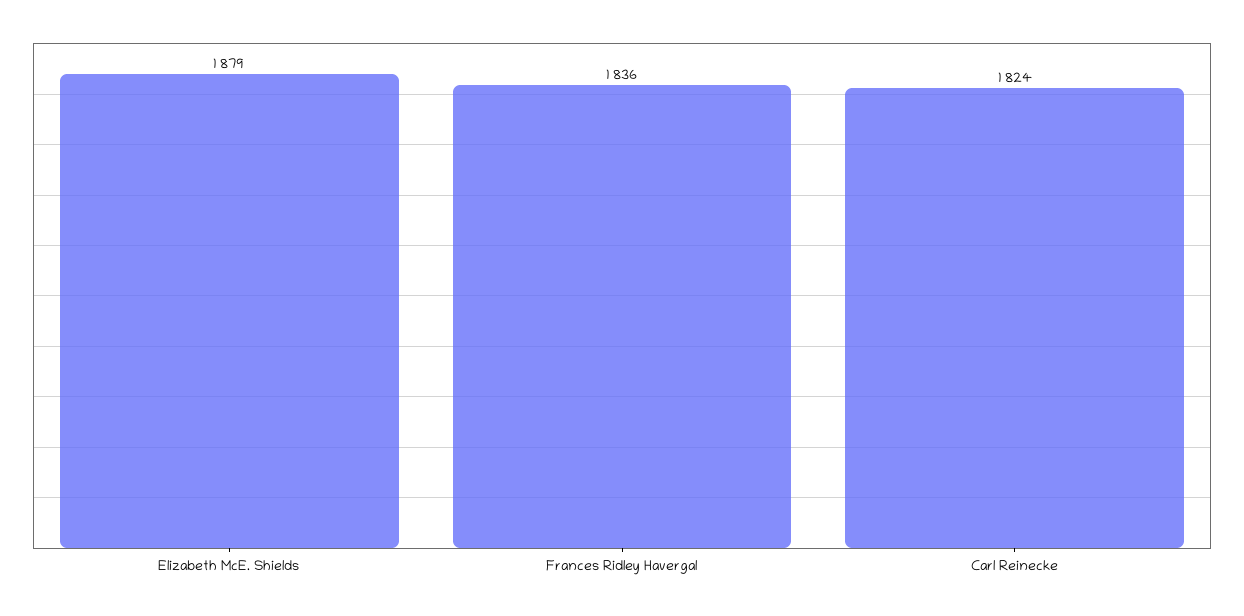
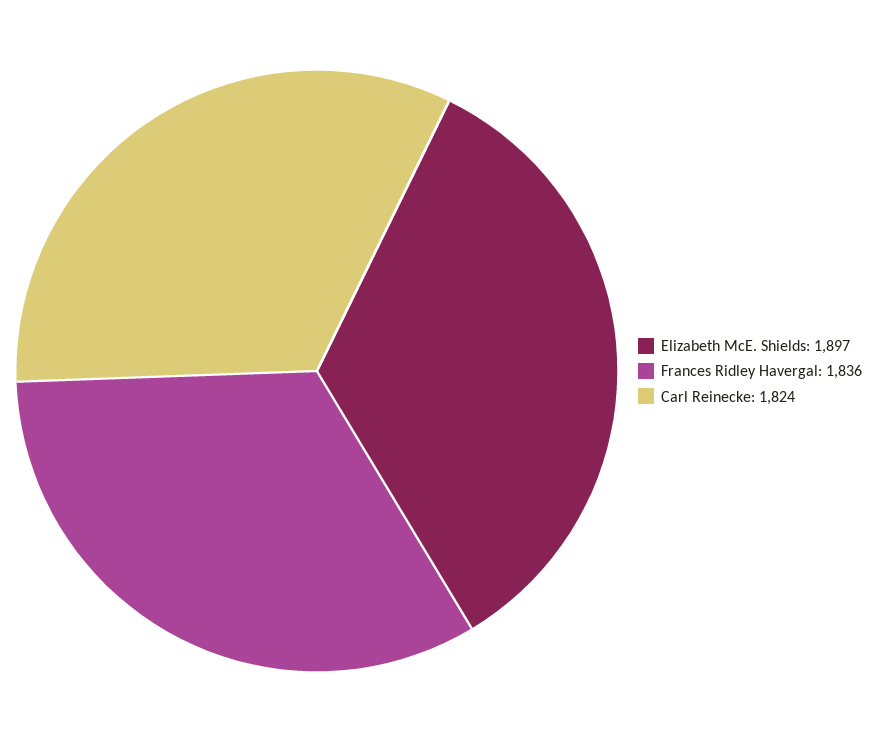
Elizabeth McE. Shields: 1879 -> 1897

